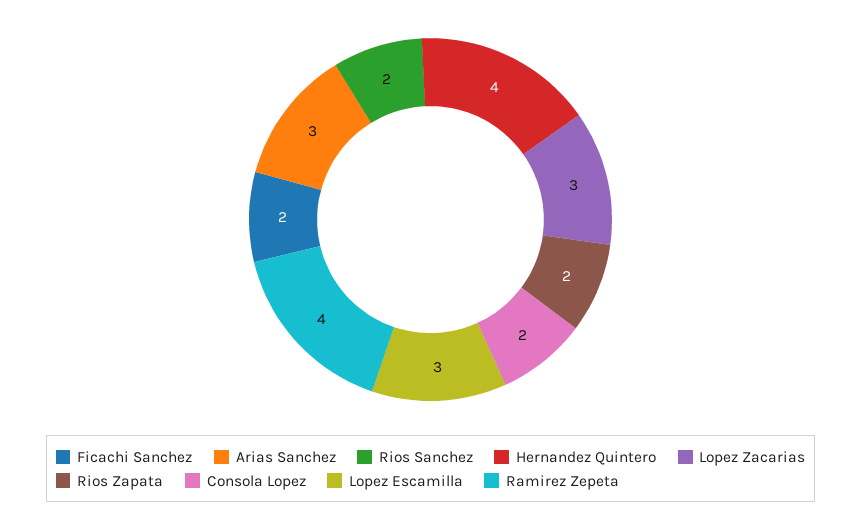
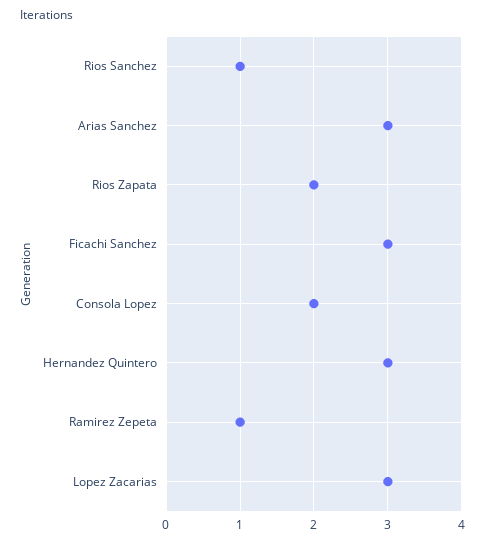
Ficachi Sanchez: 2 -> 3
Rios Sanchez: 2 -> 1
Hernandez Quintero: 4 -> 3
Lopez Escamilla: 3 -> none
Ramirez Zepeta: 4 -> 1

